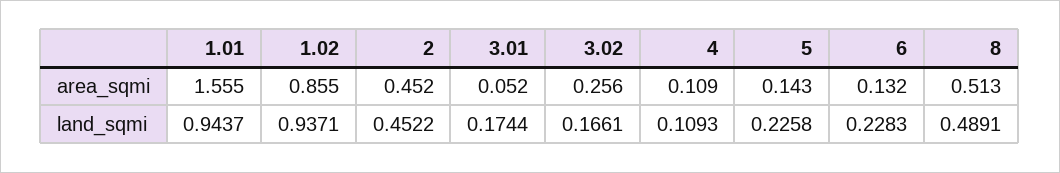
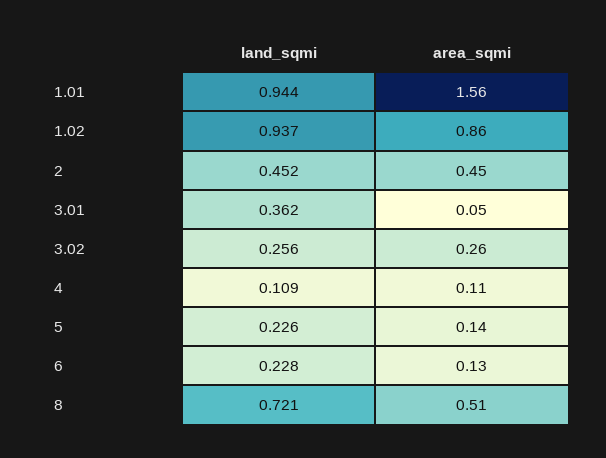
3.01, land_sqmi: 0.1744 -> 0.362
3.02, land_sqmi: 0.1661 -> 0.256
8, land_sqmi: 0.4891 -> 0.721

